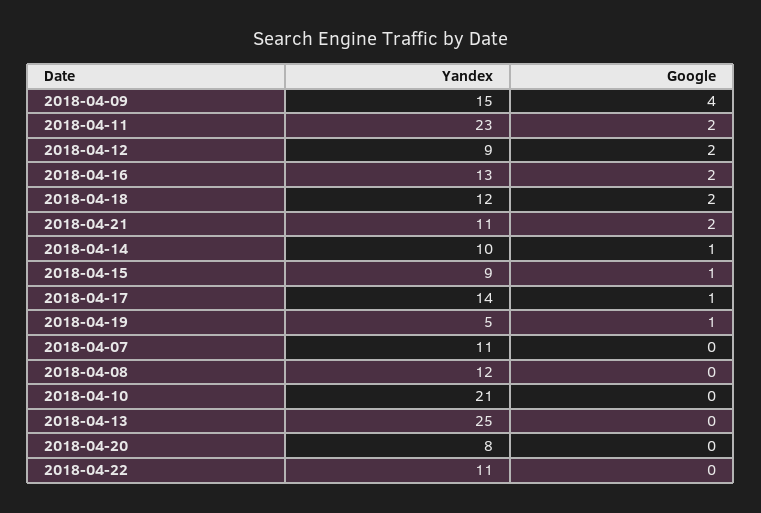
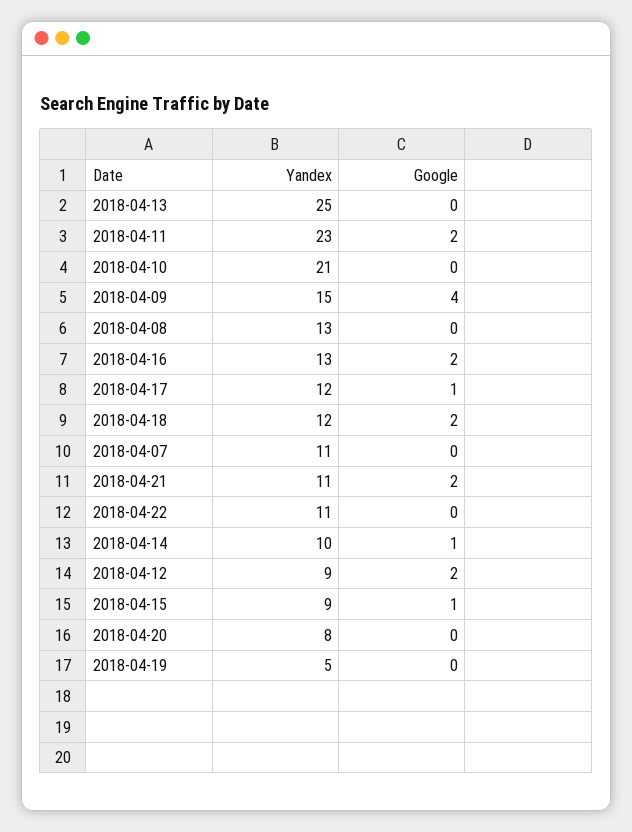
Yandex, 2018-04-17: 14 -> 12
Google, 2018-04-19: 1 -> 0
Yandex, 2018-04-08: 12 -> 13

